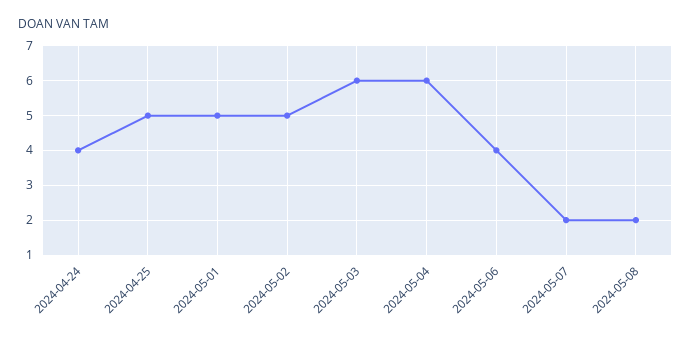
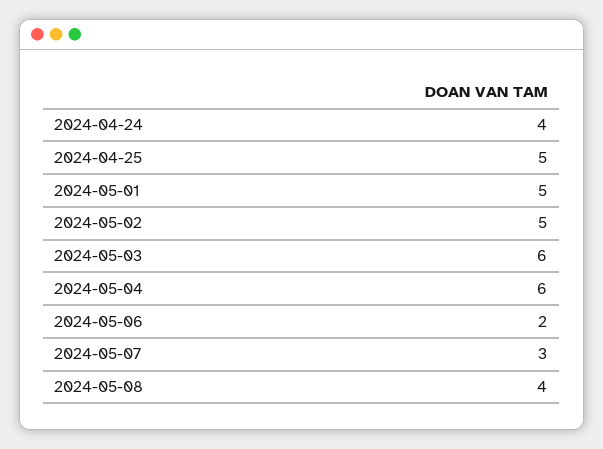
2024-05-06: 4 -> 2
2024-05-07: 2 -> 3
2024-05-08: 2 -> 4

